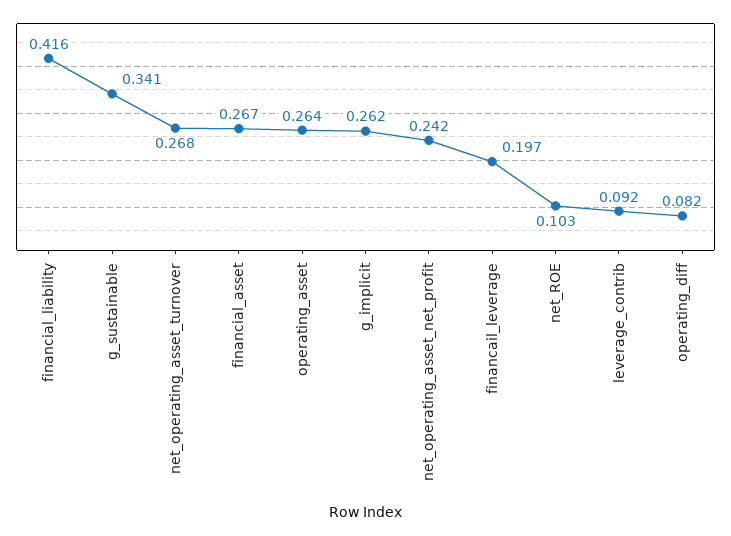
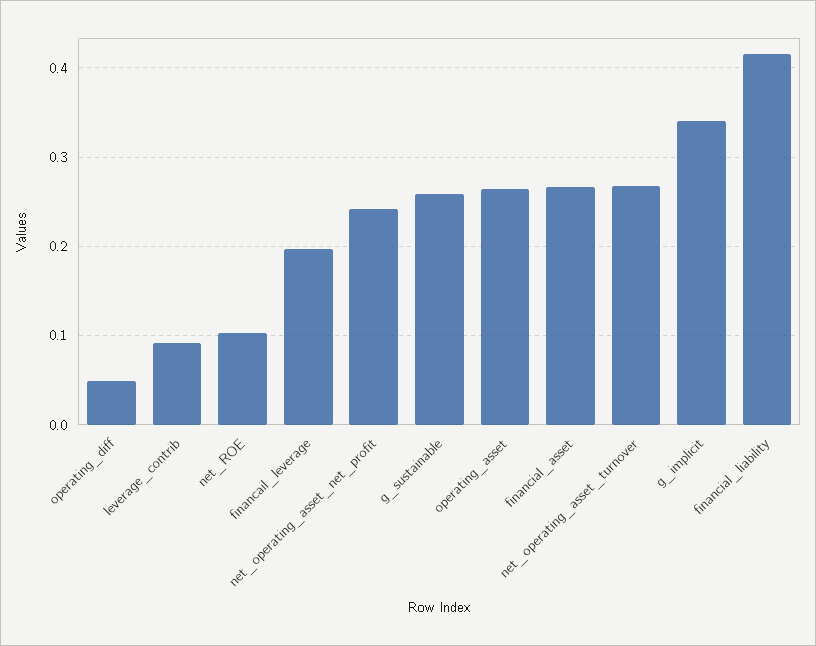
g_sustainable: 0.341 -> 0.26
g_implicit: 0.262 -> 0.34
operating_diff: 0.082 -> 0.05

